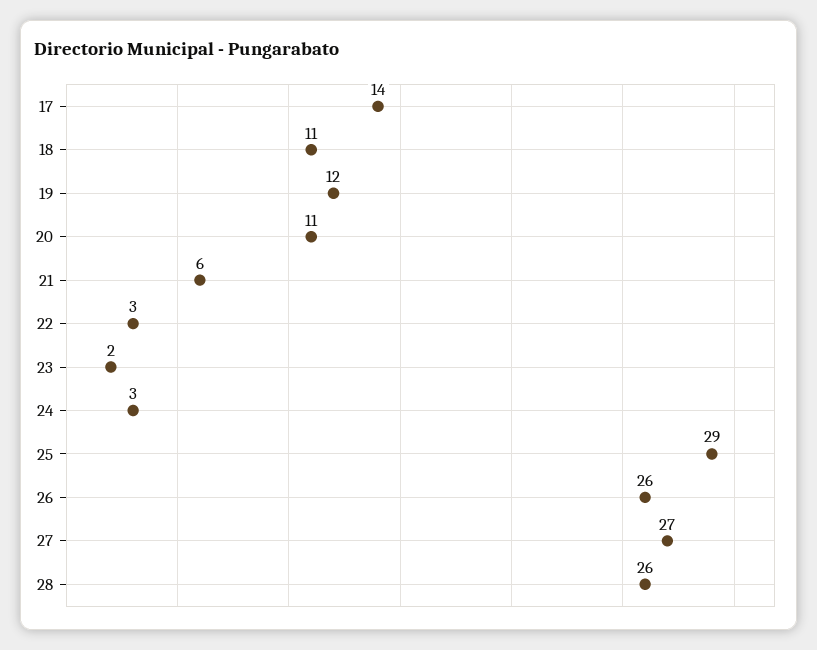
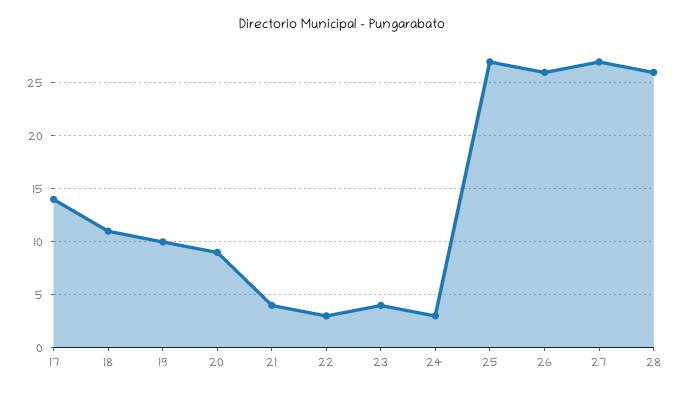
19: 12 -> 10
20: 11 -> 9
21: 6 -> 4
23: 2 -> 4
25: 29 -> 27

